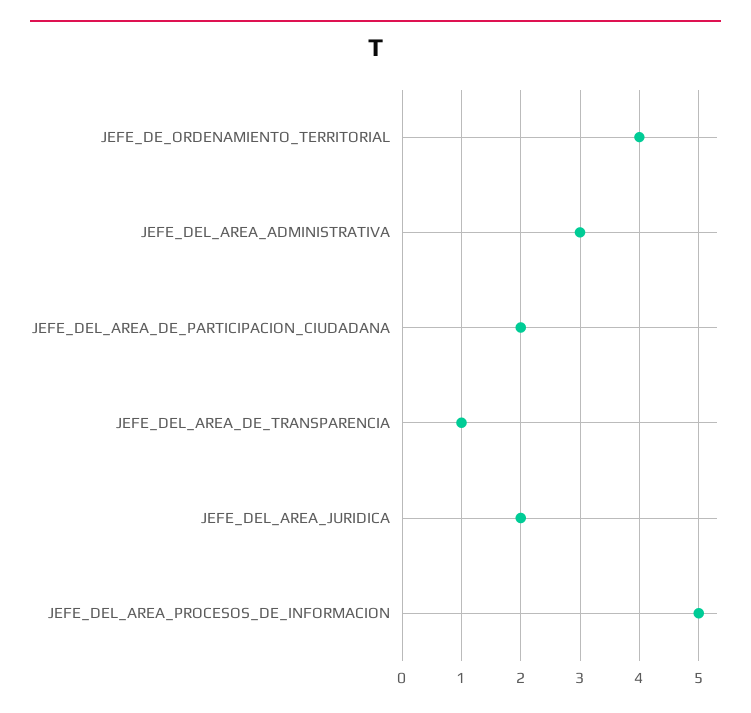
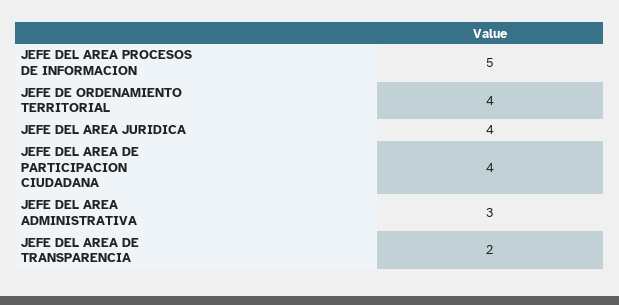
JEFE_DEL_AREA_DE_PARTICIPACION_CIUDADANA: 2 -> 4
JEFE_DEL_AREA_DE_TRANSPARENCIA: 1 -> 2
JEFE_DEL_AREA_JURIDICA: 2 -> 4

